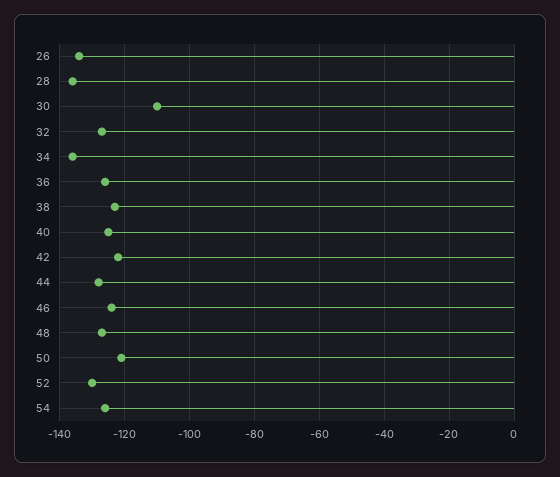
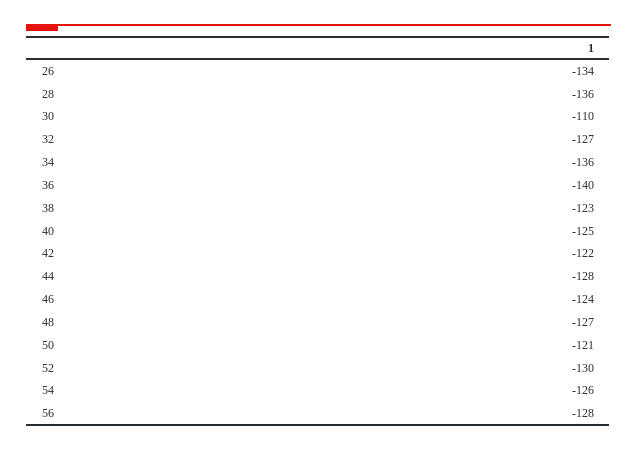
36: -125 -> -140
56: none -> -128

